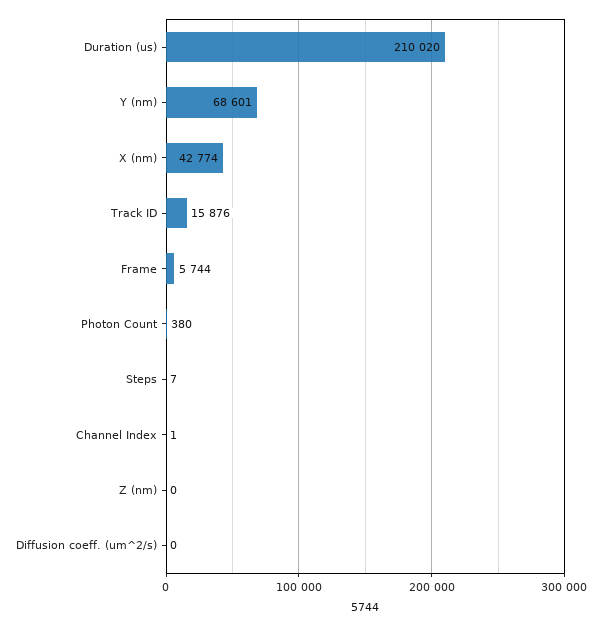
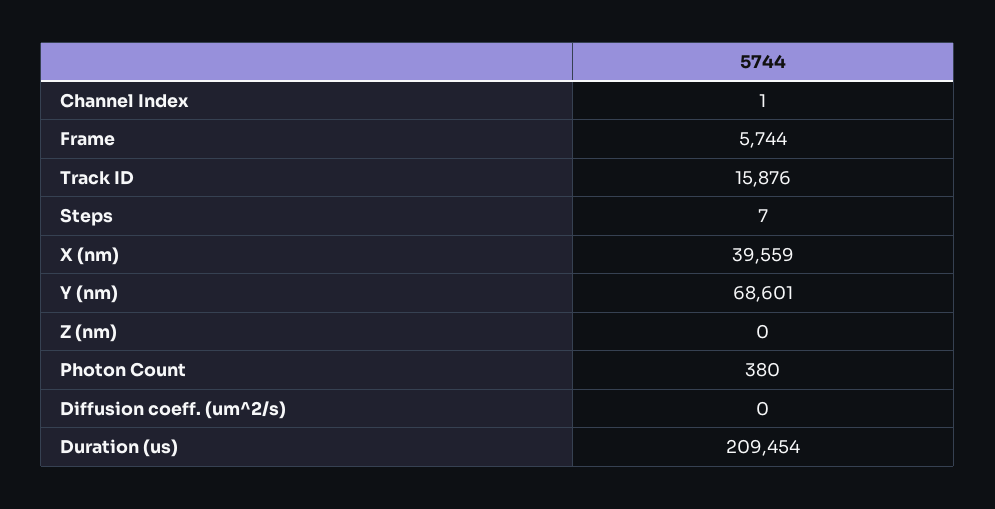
Duration (us): 210020 -> 209454
X (nm): 42774 -> 39559

